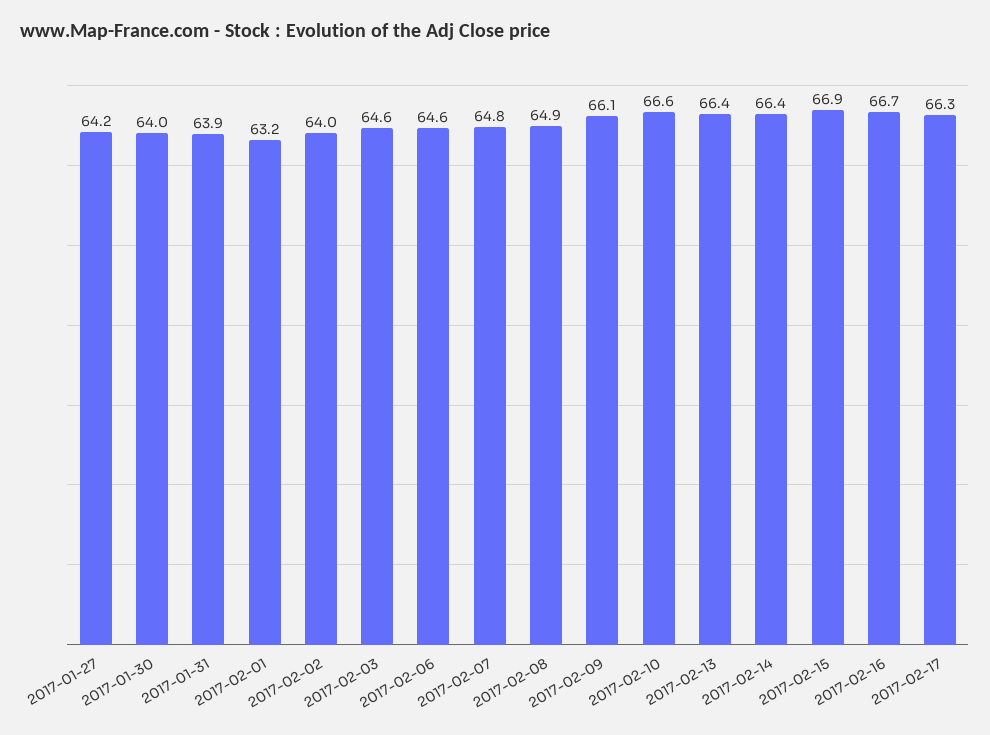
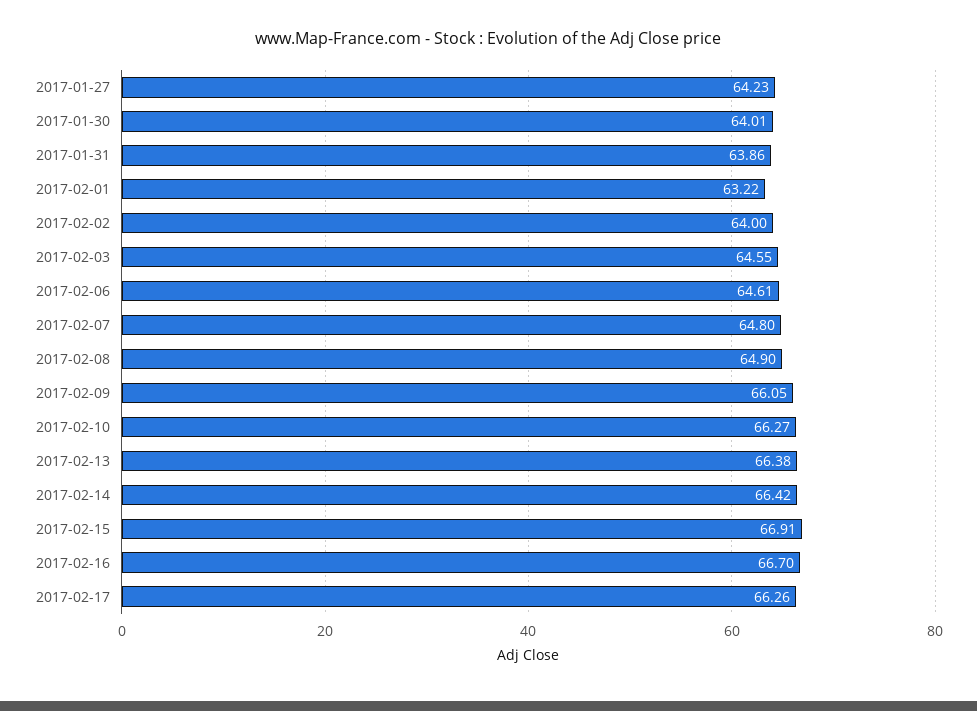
2017-02-10: 66.6 -> 66.27

